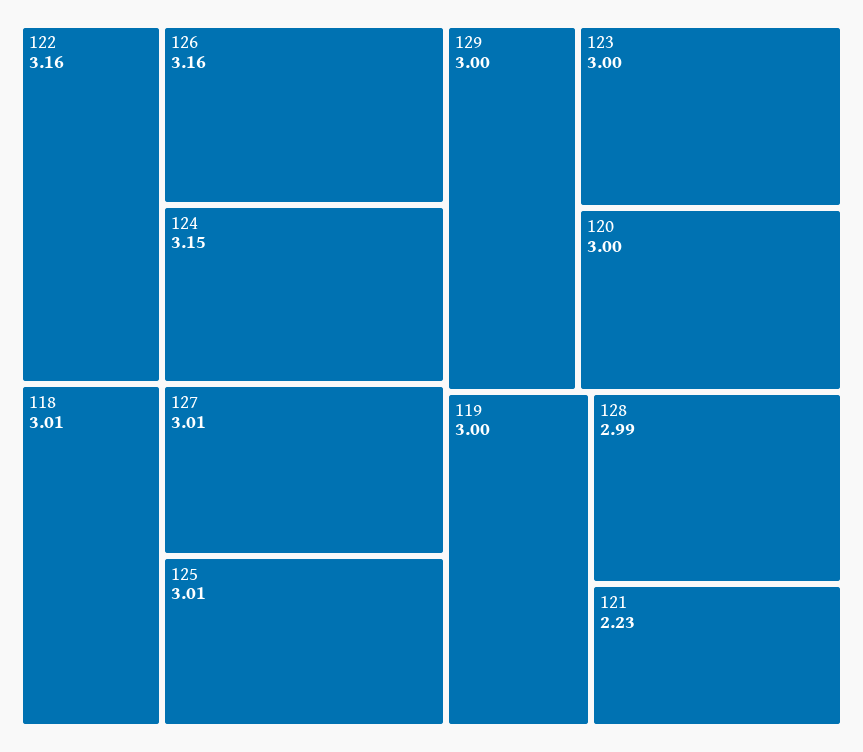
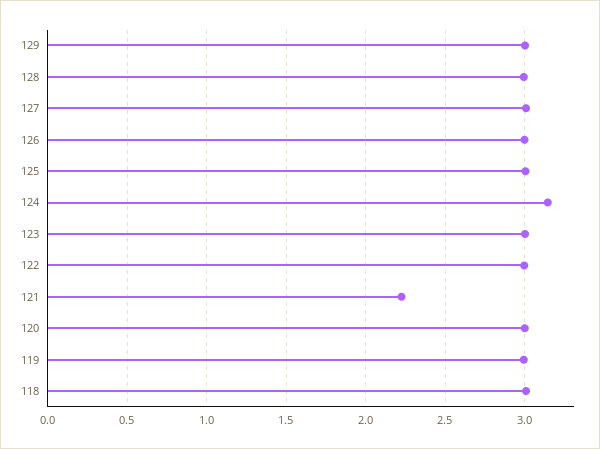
122: 3.16 -> 3
126: 3.16 -> 3

